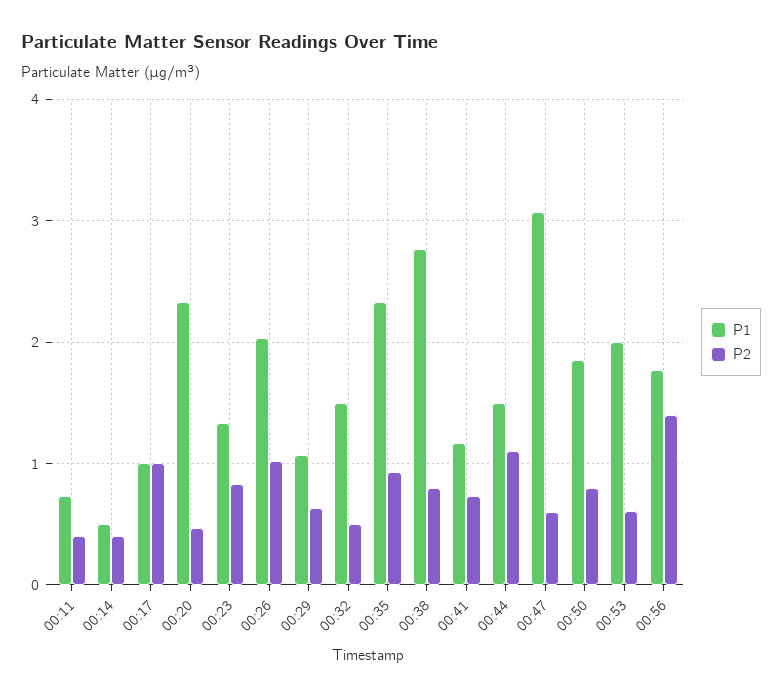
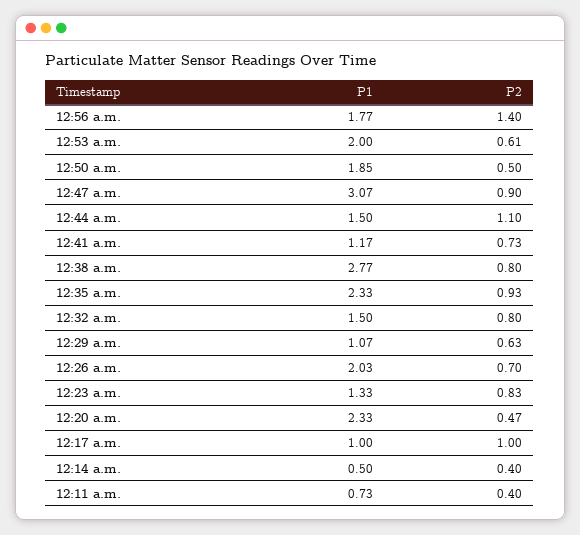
P2, 00:26: 1 -> 0.7
P2, 00:32: 0.5 -> 0.8
P2, 00:47: 0.6 -> 0.9
P2, 00:50: 0.8 -> 0.5

